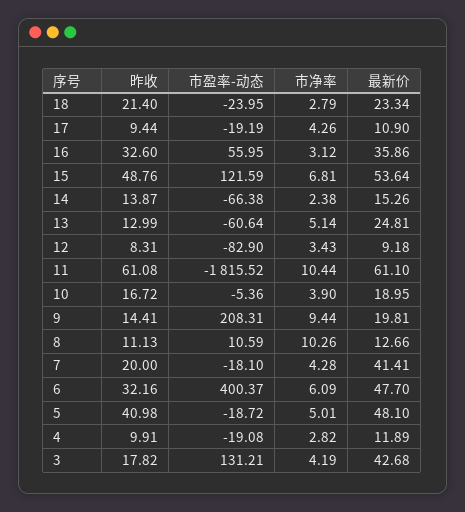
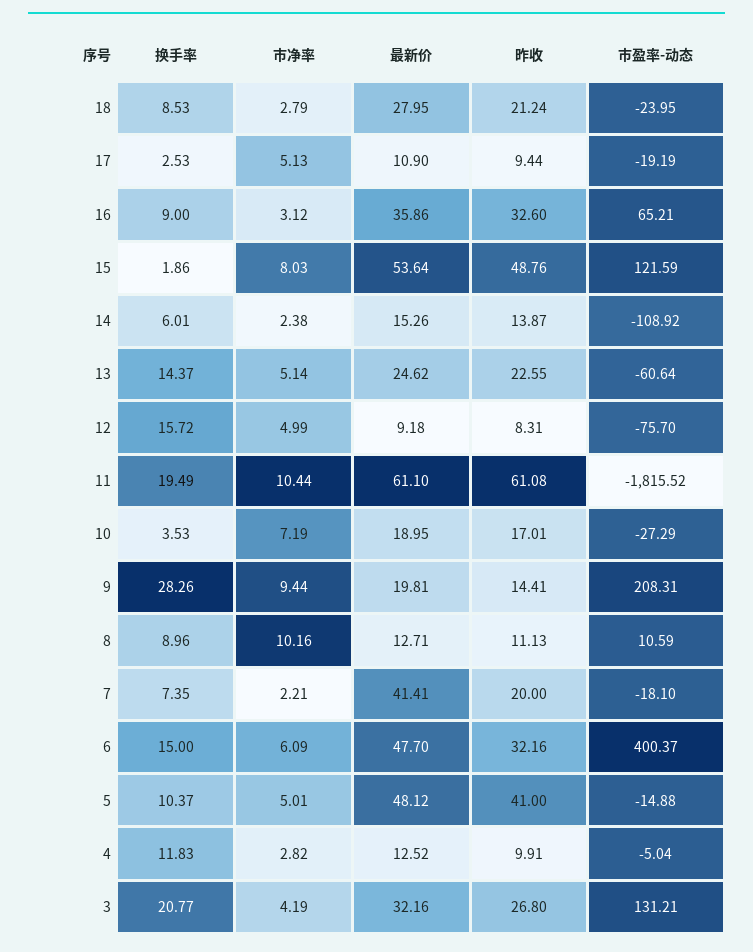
昨收, 18: 21.4 -> 21.24
最新价, 18: 23.34 -> 27.95
市净率, 17: 4.26 -> 5.13
市盈率-动态, 16: 55.95 -> 65.21
市净率, 15: 6.81 -> 8.03
市盈率-动态, 14: -66.38 -> -108.92
昨收, 13: 12.99 -> 22.55
最新价, 13: 24.81 -> 24.62
市盈率-动态, 12: -82.9 -> -75.7
市净率, 12: 3.43 -> 4.99
昨收, 10: 16.72 -> 17.01
市盈率-动态, 10: -5.36 -> -27.29
市净率, 10: 3.9 -> 7.19
市净率, 8: 10.26 -> 10.16
最新价, 8: 12.66 -> 12.71
市净率, 7: 4.28 -> 2.21
昨收, 5: 40.98 -> 41
市盈率-动态, 5: -18.72 -> -14.88
最新价, 5: 48.1 -> 48.12
市盈率-动态, 4: -19.08 -> -5.04
最新价, 4: 11.89 -> 12.52
昨收, 3: 17.82 -> 26.8
最新价, 3: 42.68 -> 32.16
换手率, 18: none -> 8.53
换手率, 17: none -> 2.53
换手率, 16: none -> 9
换手率, 15: none -> 1.86
换手率, 14: none -> 6.01
换手率, 13: none -> 14.37
换手率, 12: none -> 15.72
换手率, 11: none -> 19.49
换手率, 10: none -> 3.53
换手率, 9: none -> 28.26
换手率, 8: none -> 8.96
换手率, 7: none -> 7.35
换手率, 6: none -> 15
换手率, 5: none -> 10.37
换手率, 4: none -> 11.83
换手率, 3: none -> 20.77

